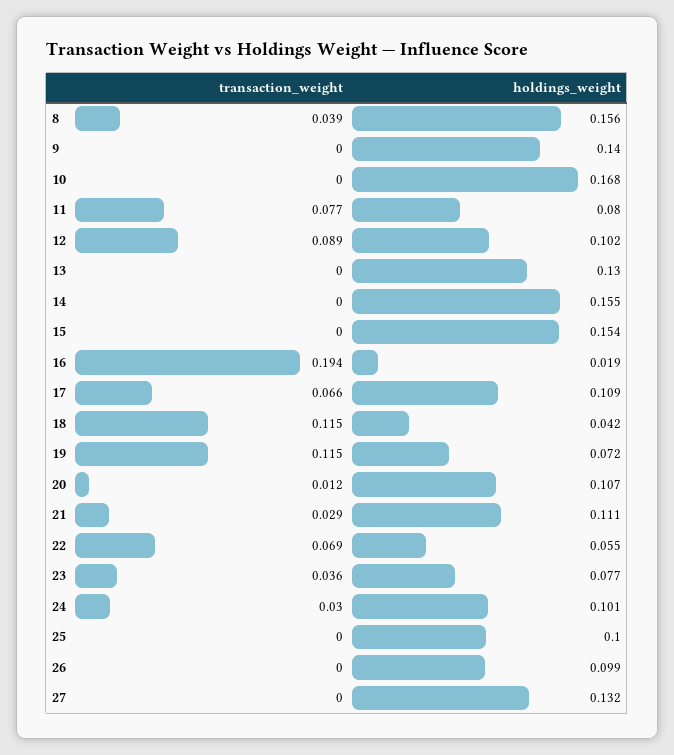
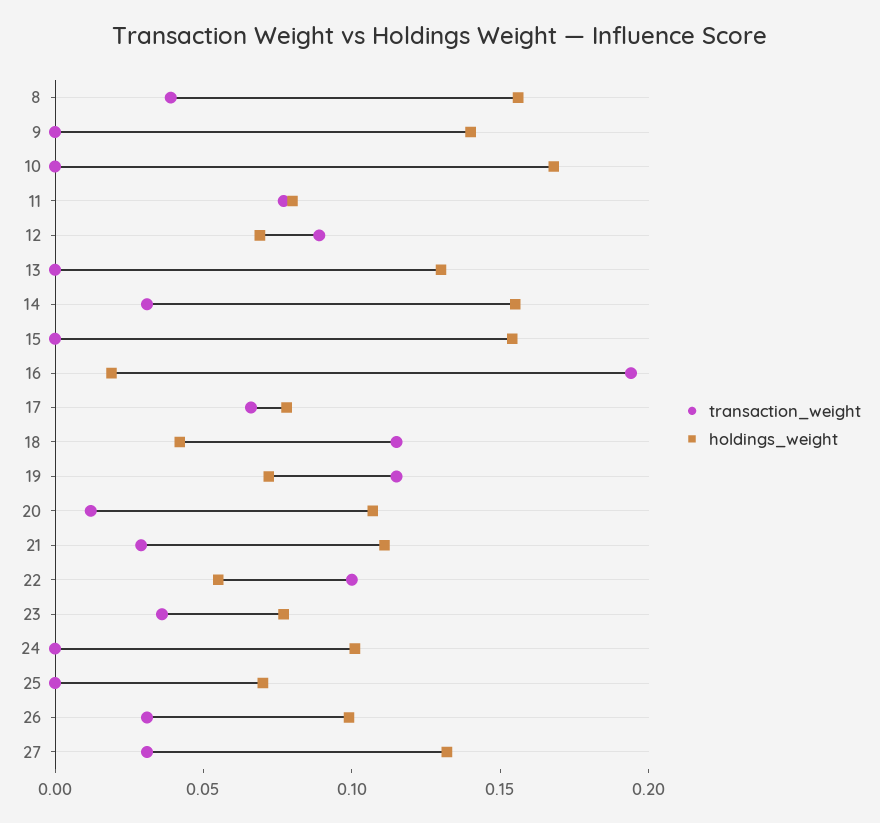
holdings_weight, 12: 0.102 -> 0.07
transaction_weight, 14: 0 -> 0.03
holdings_weight, 17: 0.109 -> 0.08
transaction_weight, 22: 0.069 -> 0.1
transaction_weight, 24: 0.03 -> 0
holdings_weight, 25: 0.1 -> 0.07
transaction_weight, 26: 0 -> 0.03
transaction_weight, 27: 0 -> 0.03

